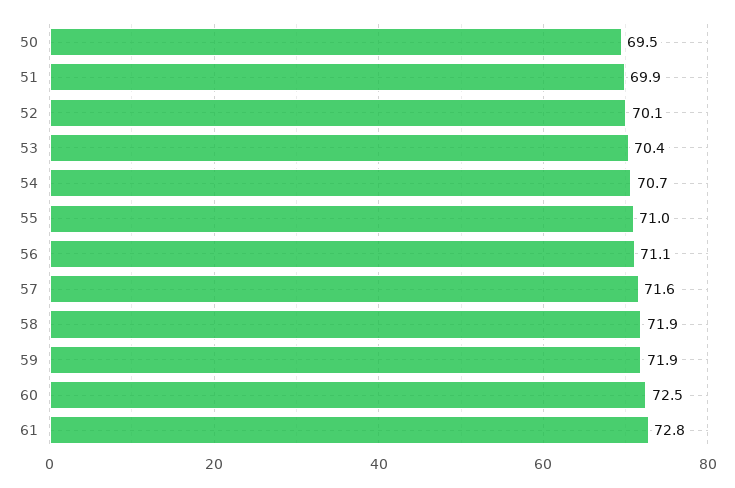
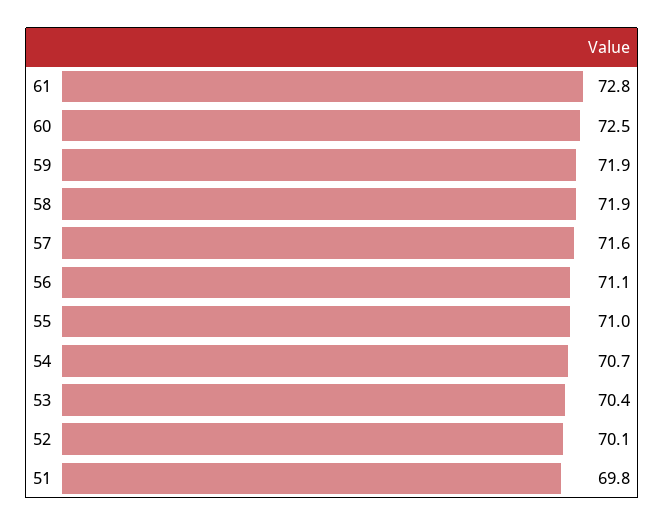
50: 69.5 -> none
51: 69.9 -> 69.8

